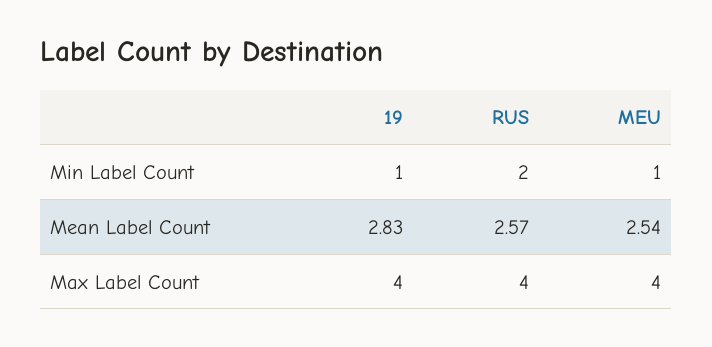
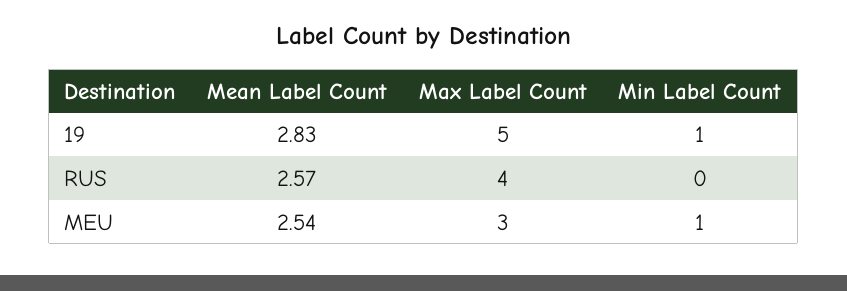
RUS, Min Label Count: 2 -> 0
19, Max Label Count: 4 -> 5
MEU, Max Label Count: 4 -> 3

